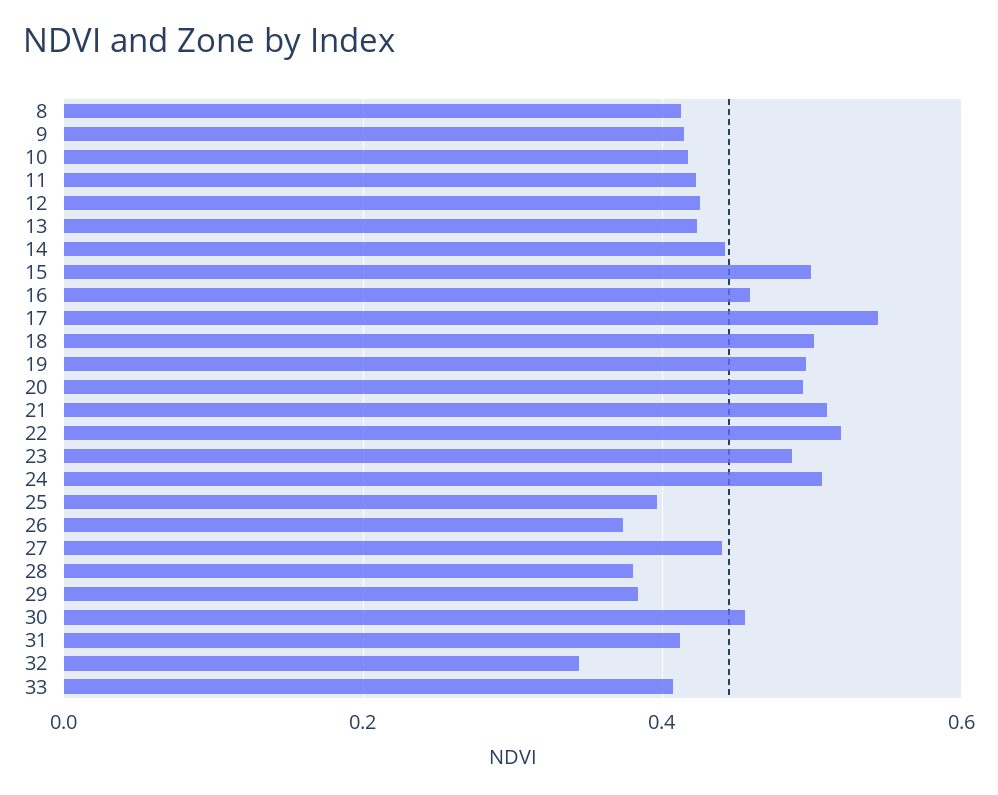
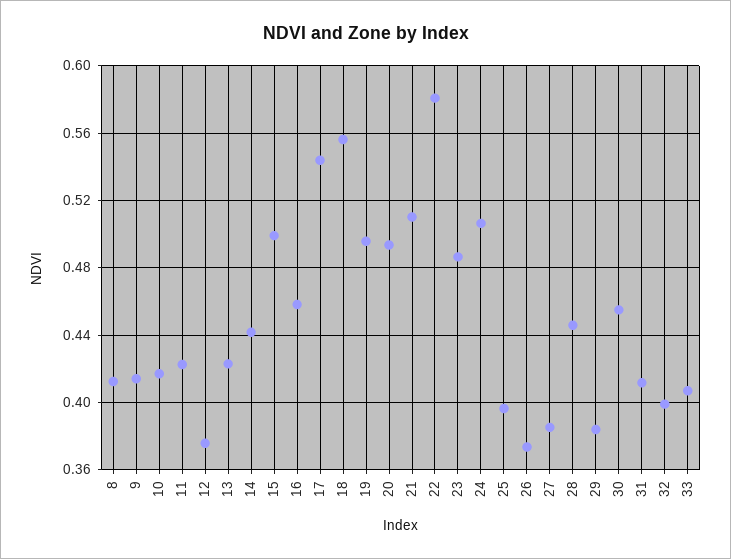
12: 0.42 -> 0.375
18: 0.5 -> 0.555
22: 0.52 -> 0.58
27: 0.44 -> 0.385
28: 0.38 -> 0.445
32: 0.34 -> 0.4

